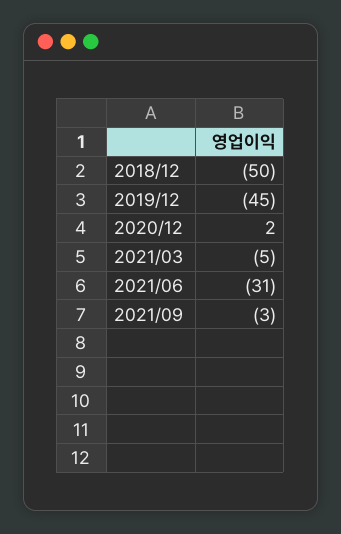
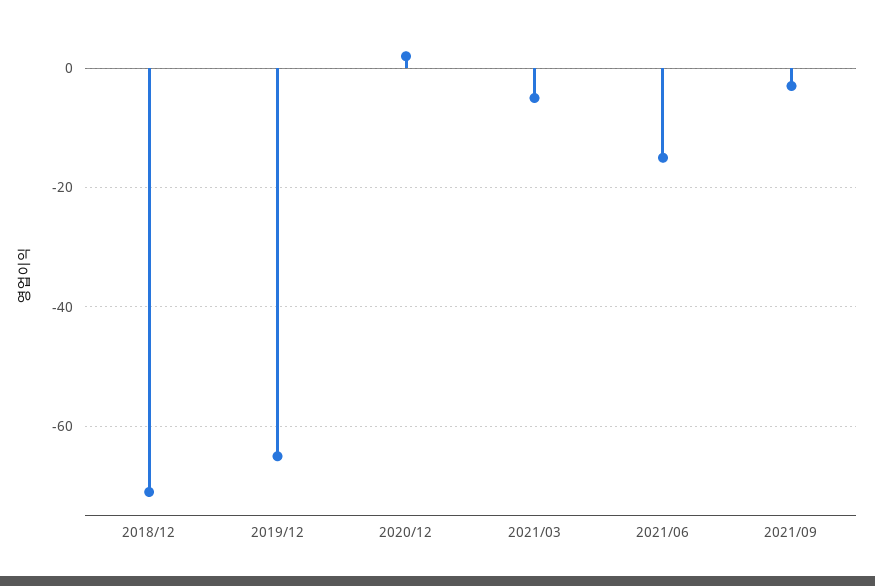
2018/12: -50 -> -70
2019/12: -45 -> -65
2021/06: -31 -> -15

